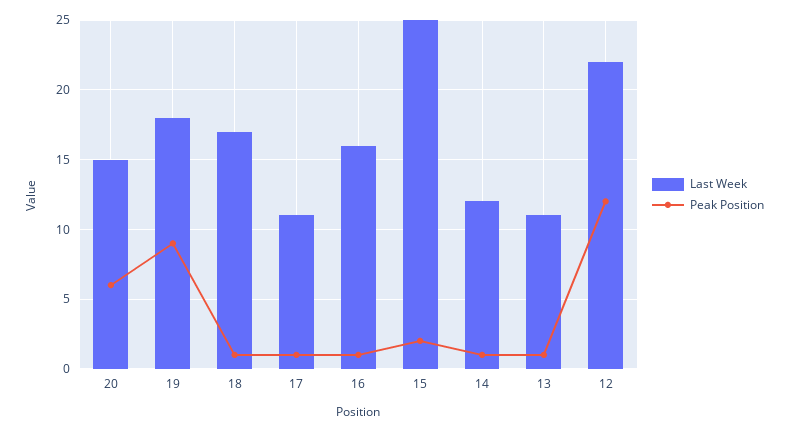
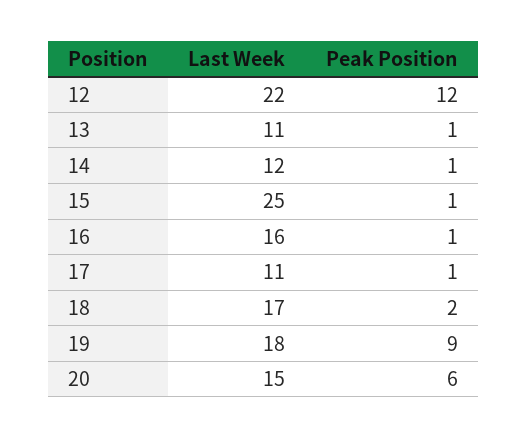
Peak Position, 18: 1 -> 2
Peak Position, 15: 2 -> 1

